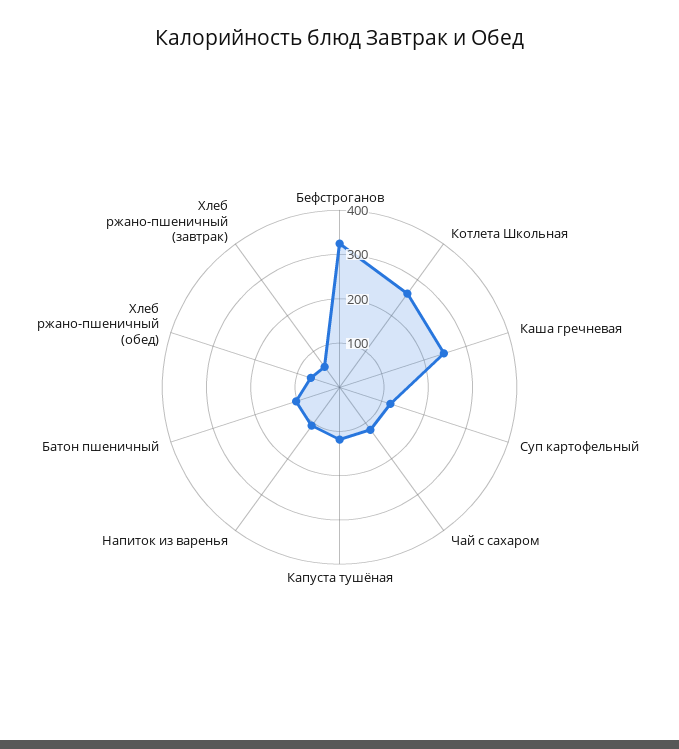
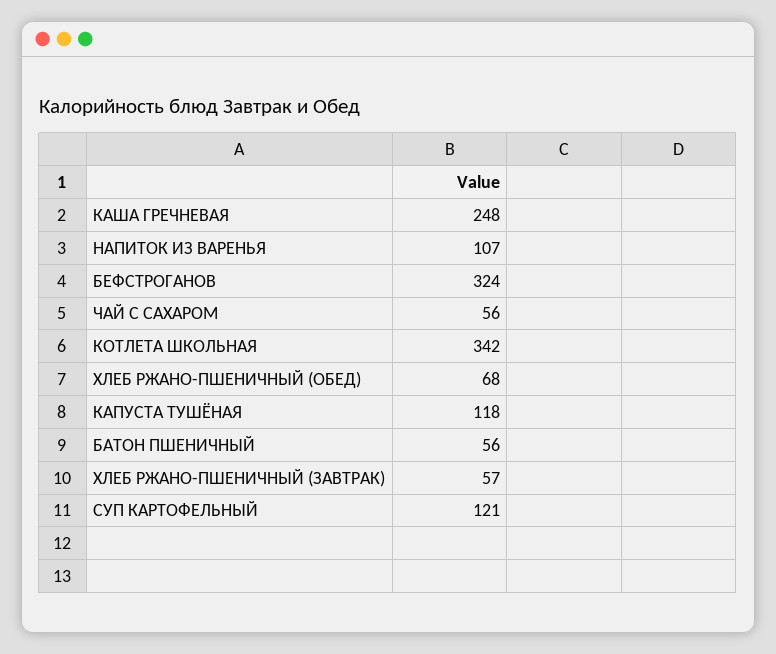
Котлета Школьная: 260 -> 342
Чай с сахаром: 120 -> 56
Батон пшеничный: 100 -> 56

